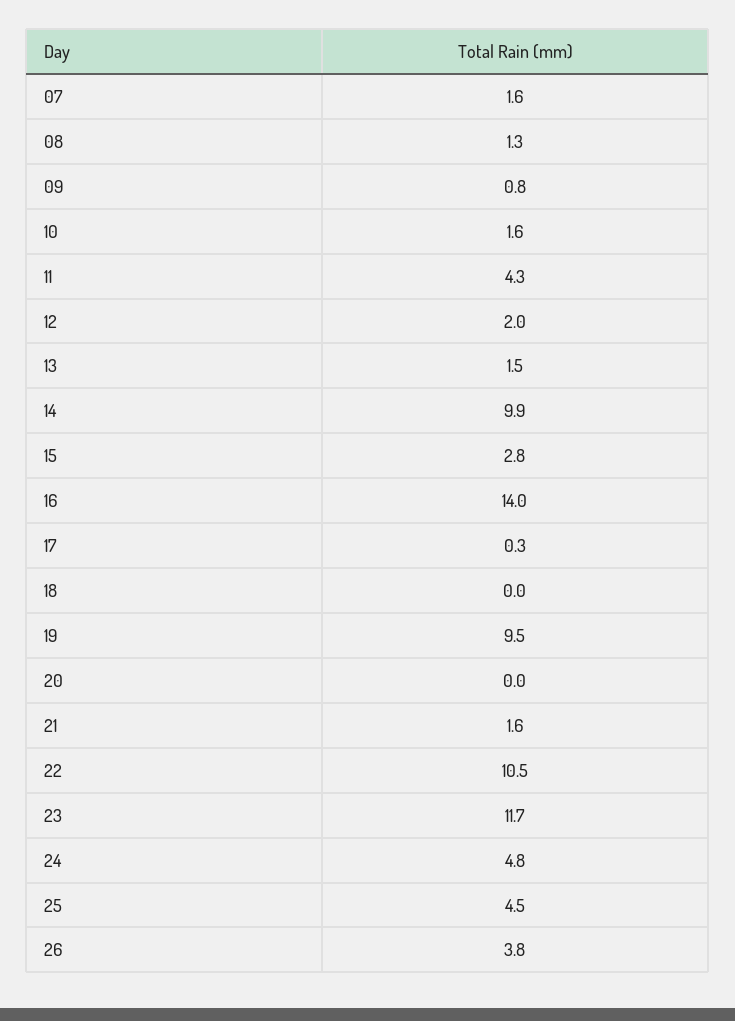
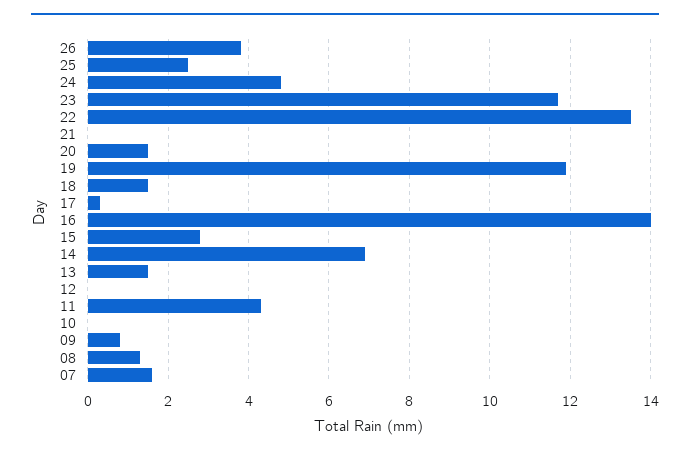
10: 1.6 -> 0
12: 2 -> 0
14: 9.9 -> 7
18: 0 -> 1.5
19: 9.5 -> 12
20: 0 -> 1.5
21: 1.6 -> 0
22: 10.5 -> 13.5
25: 4.5 -> 2.5

